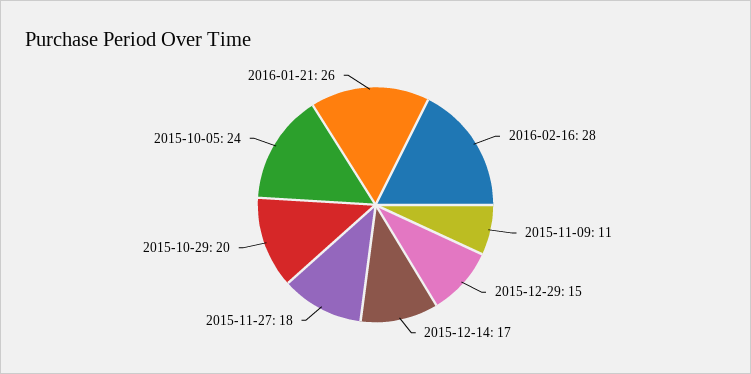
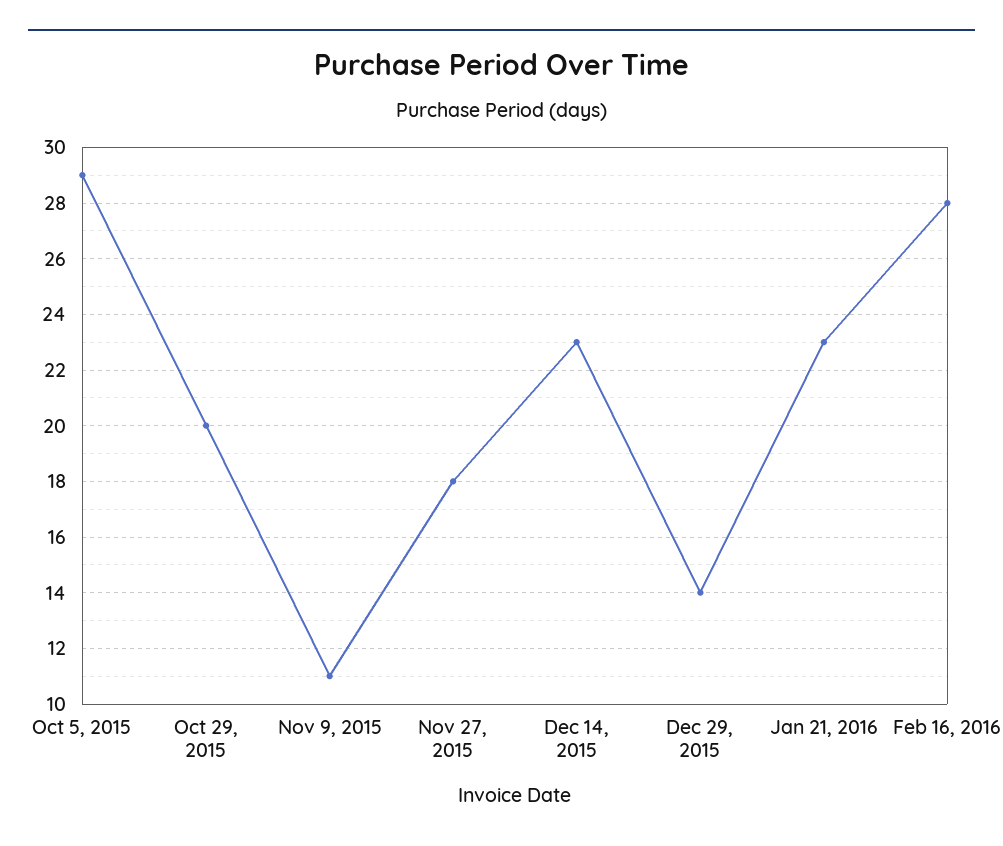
2015-12-29: 15 -> 14
2015-12-14: 17 -> 23
2015-10-05: 24 -> 29
2016-01-21: 26 -> 23

